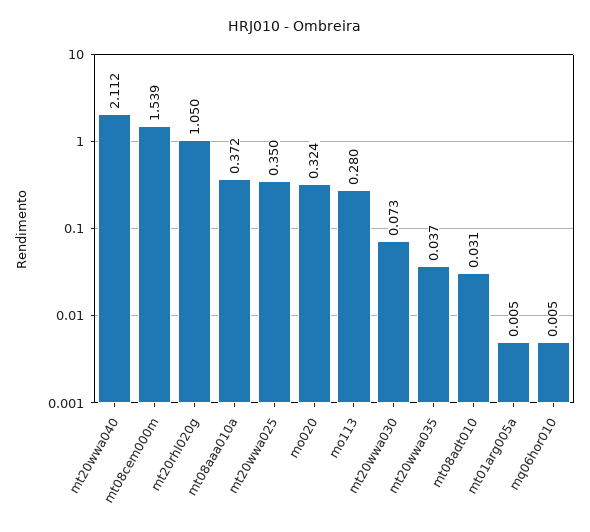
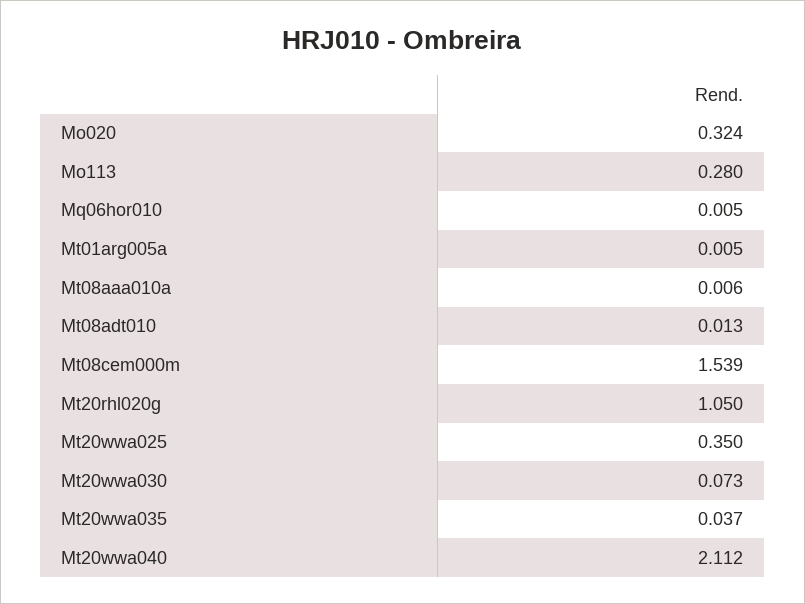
mt08aaa010a: 0.372 -> 0.006
mt08adt010: 0.031 -> 0.013

